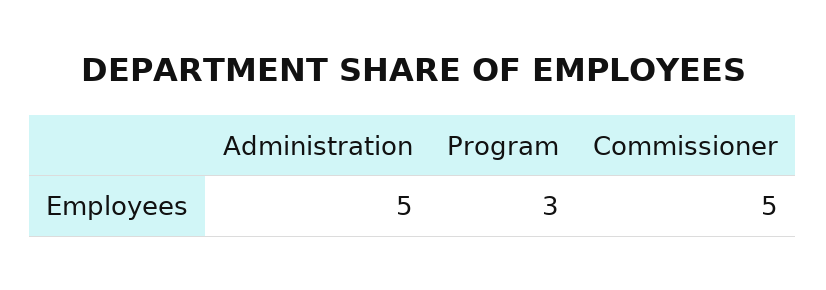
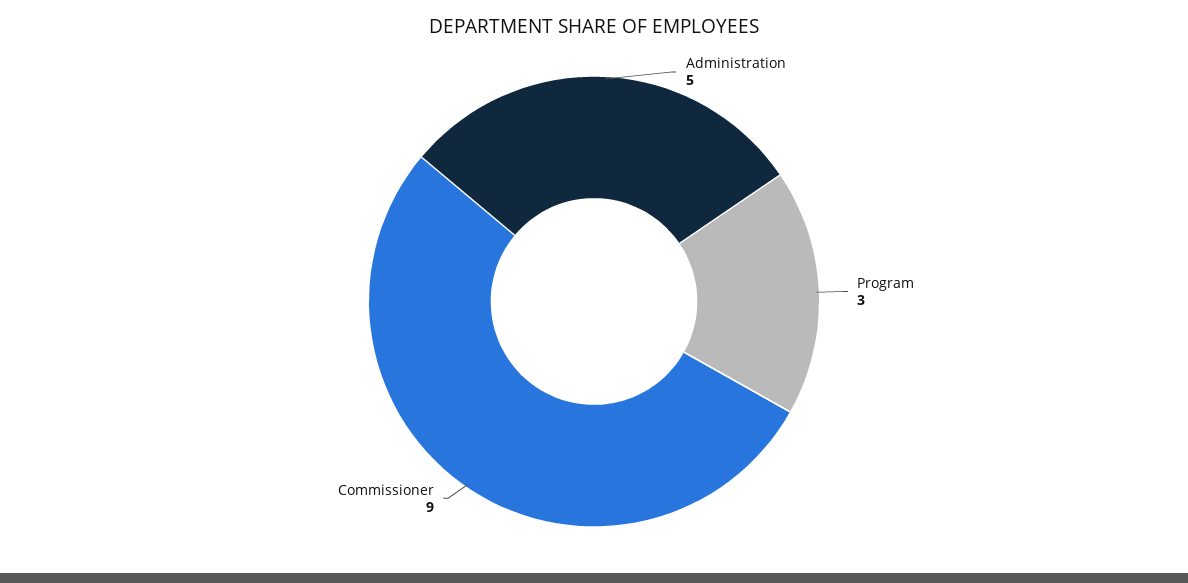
Commissioner: 5 -> 9

